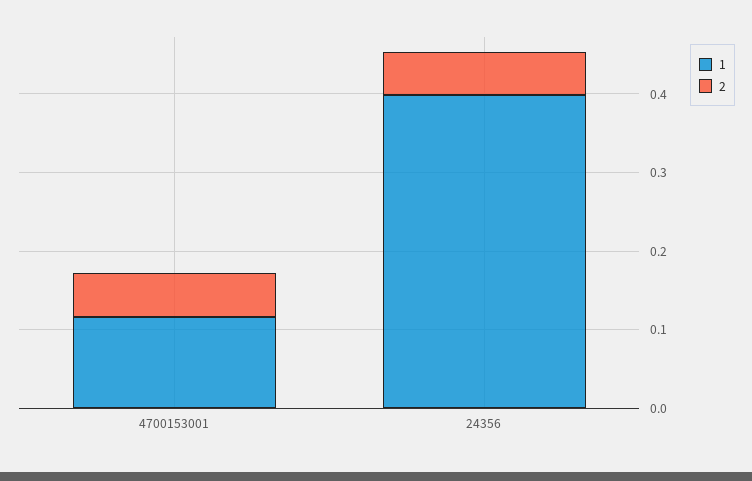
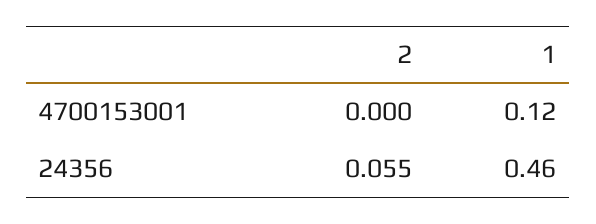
2, 4700153001: 0.06 -> 0
1, 24356: 0.4 -> 0.46

